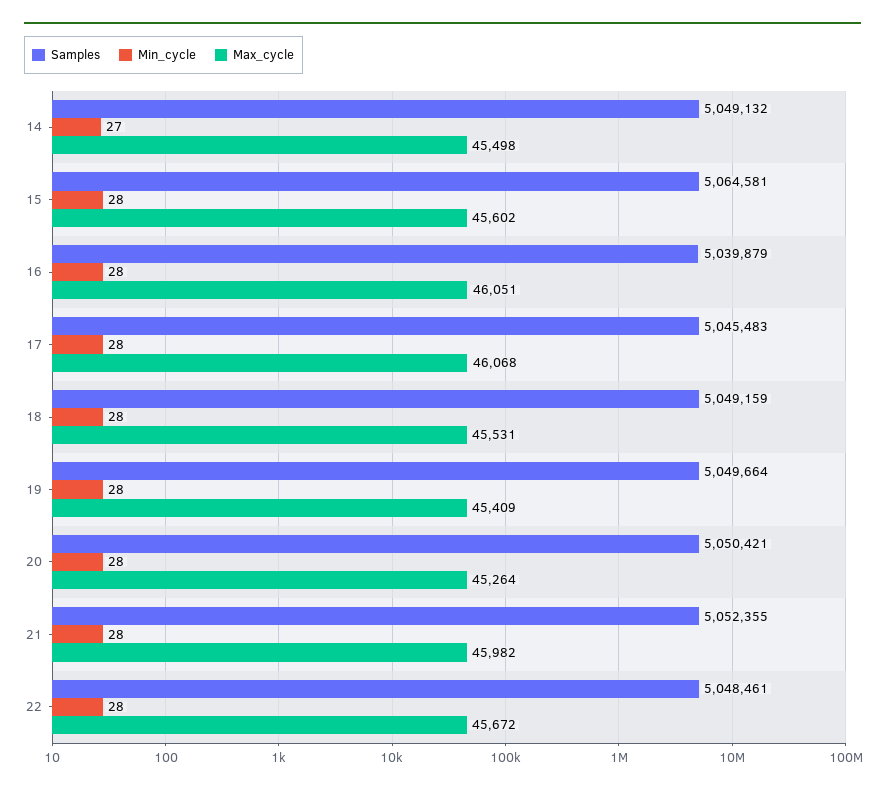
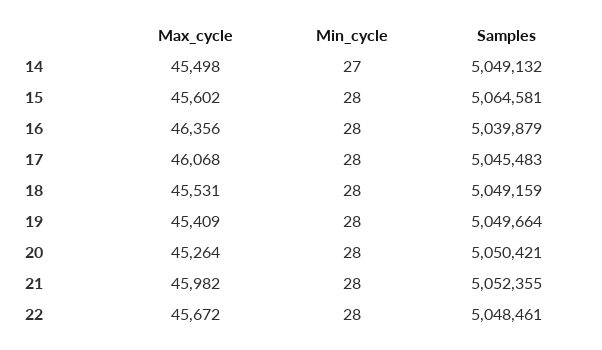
Max_cycle, 16: 46051 -> 46356

